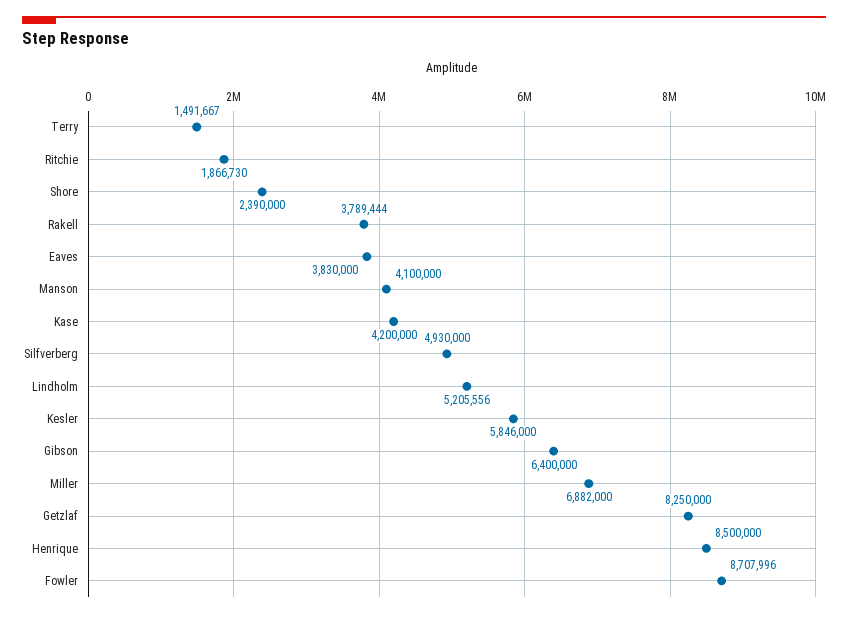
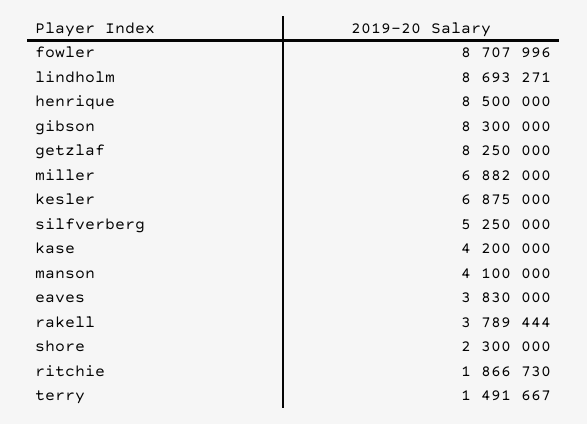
Shore: 2390000 -> 2300000
Silfverberg: 4930000 -> 5250000
Lindholm: 5205556 -> 8693271
Kesler: 5846000 -> 6875000
Gibson: 6400000 -> 8300000

